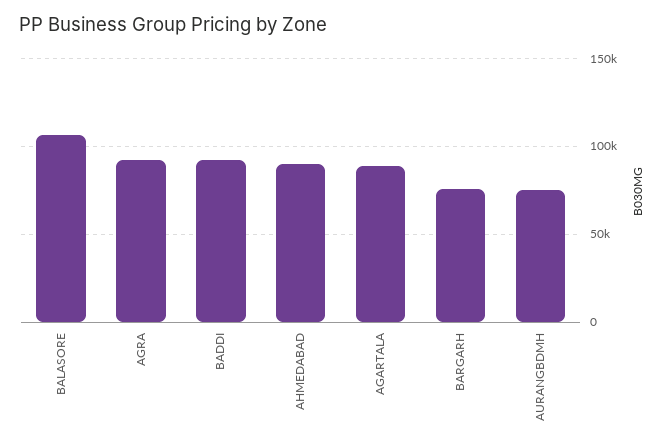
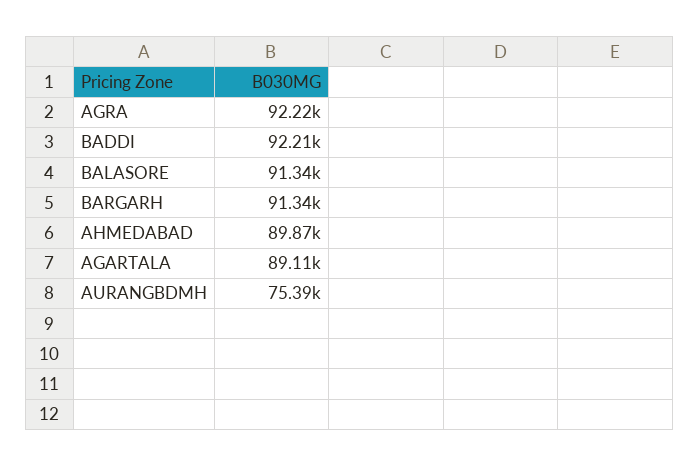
BALASORE: 105000 -> 91340
BARGARH: 75000 -> 91340

